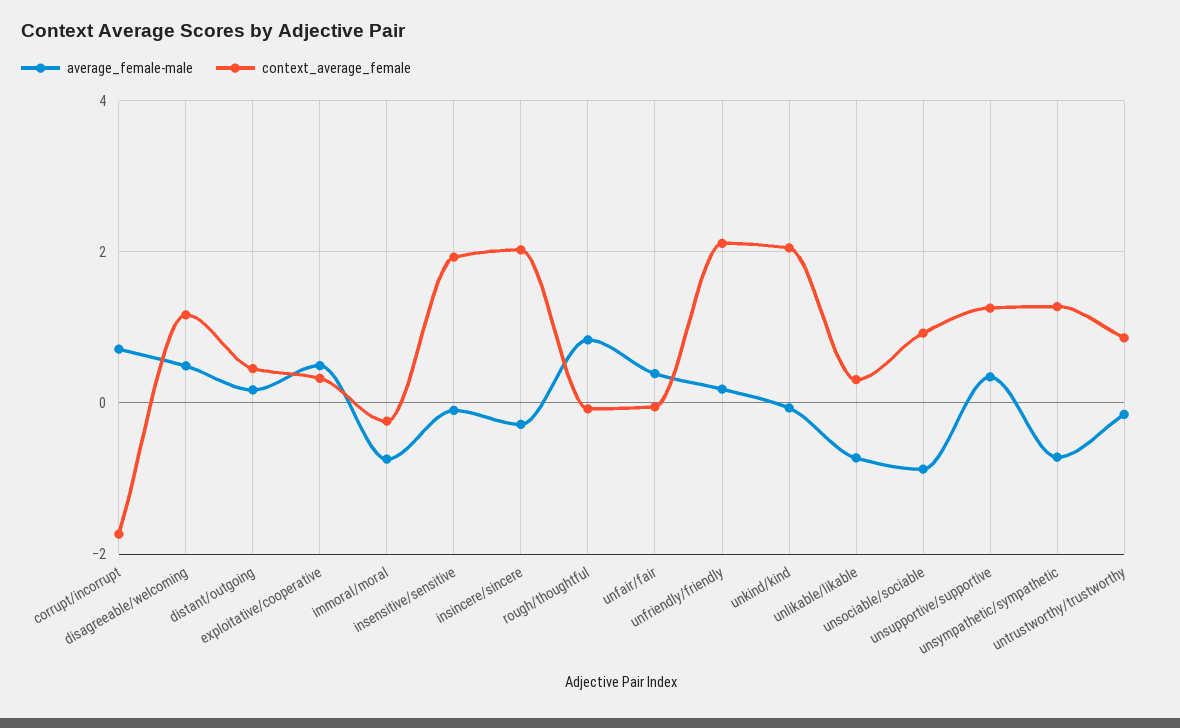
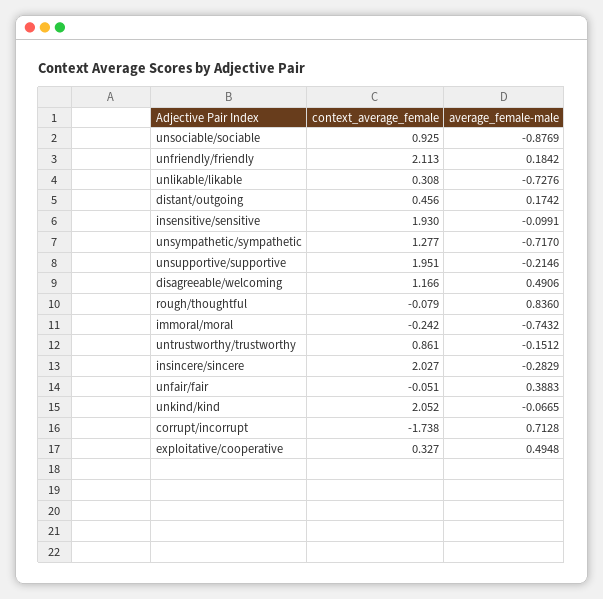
average_female-male, unsupportive/supportive: 0.4 -> -0.2146
context_average_female, unsupportive/supportive: 1.2 -> 1.951

